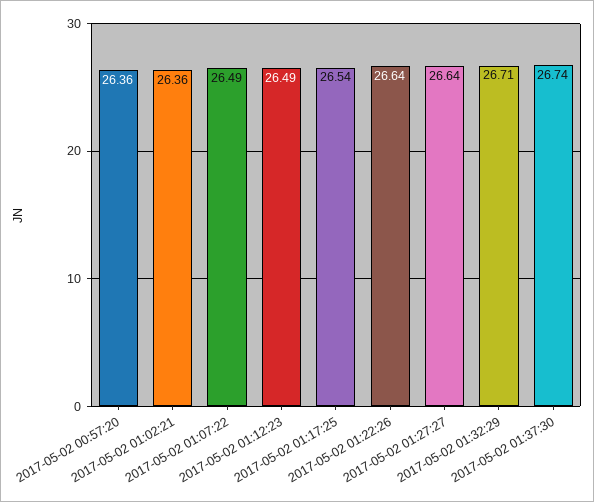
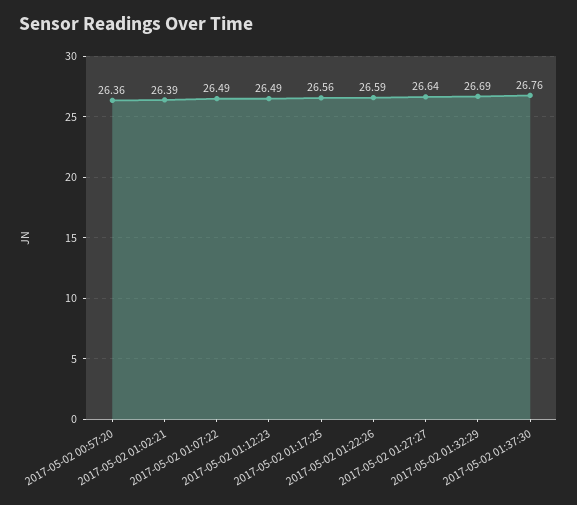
2017-05-02 01:02:21: 26.36 -> 26.39
2017-05-02 01:17:25: 26.54 -> 26.56
2017-05-02 01:22:26: 26.64 -> 26.59
2017-05-02 01:32:29: 26.71 -> 26.69
2017-05-02 01:37:30: 26.74 -> 26.76

